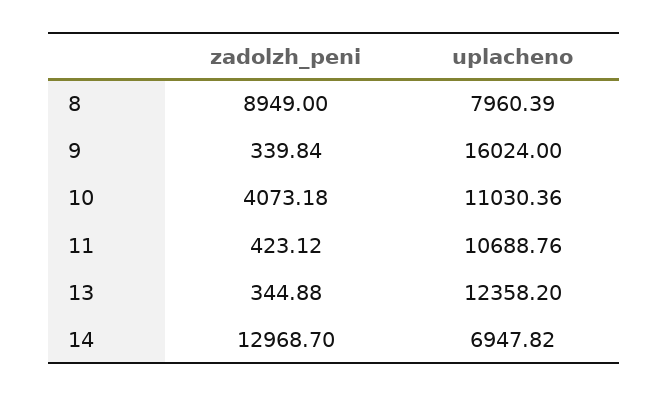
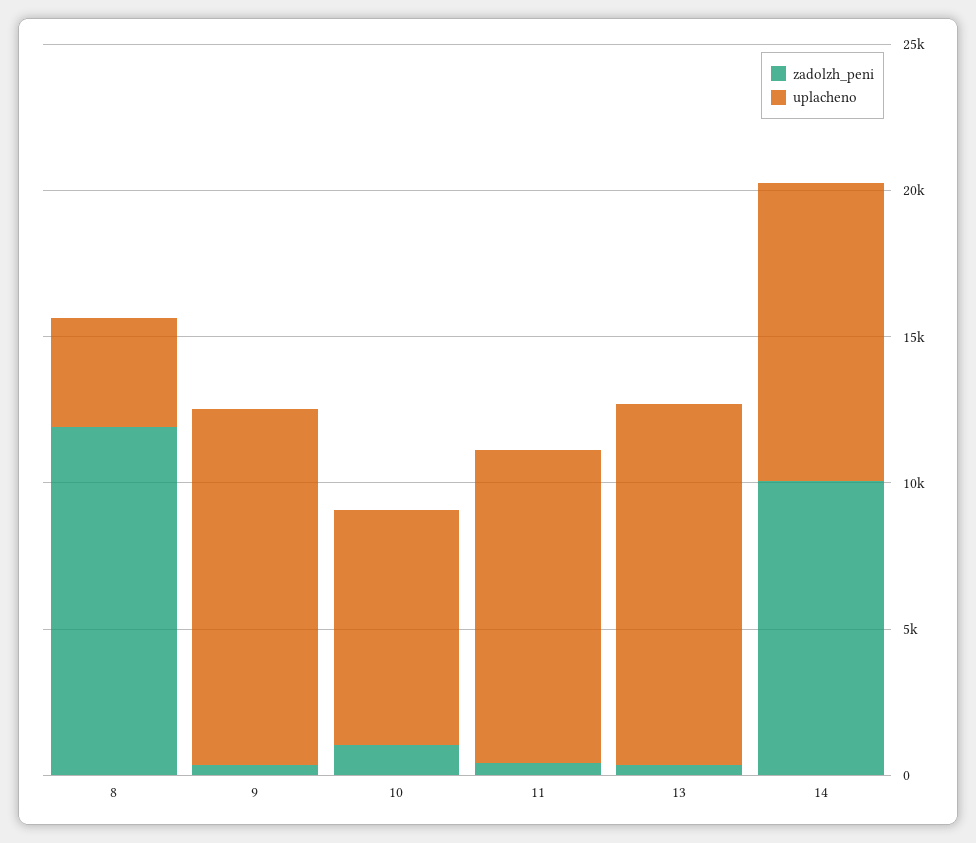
zadolzh_peni, 8: 8949 -> 12000
uplacheno, 8: 7960.39 -> 4000
uplacheno, 9: 16024 -> 12000
zadolzh_peni, 10: 4073.18 -> 1000
uplacheno, 10: 11030.36 -> 8000
zadolzh_peni, 14: 12968.7 -> 10000
uplacheno, 14: 6947.82 -> 10000

